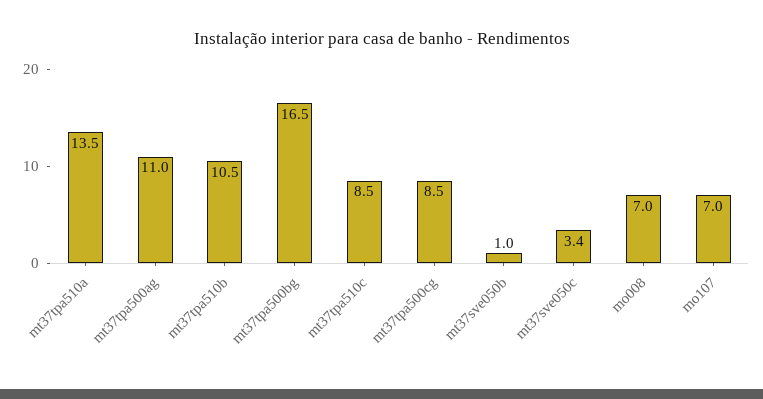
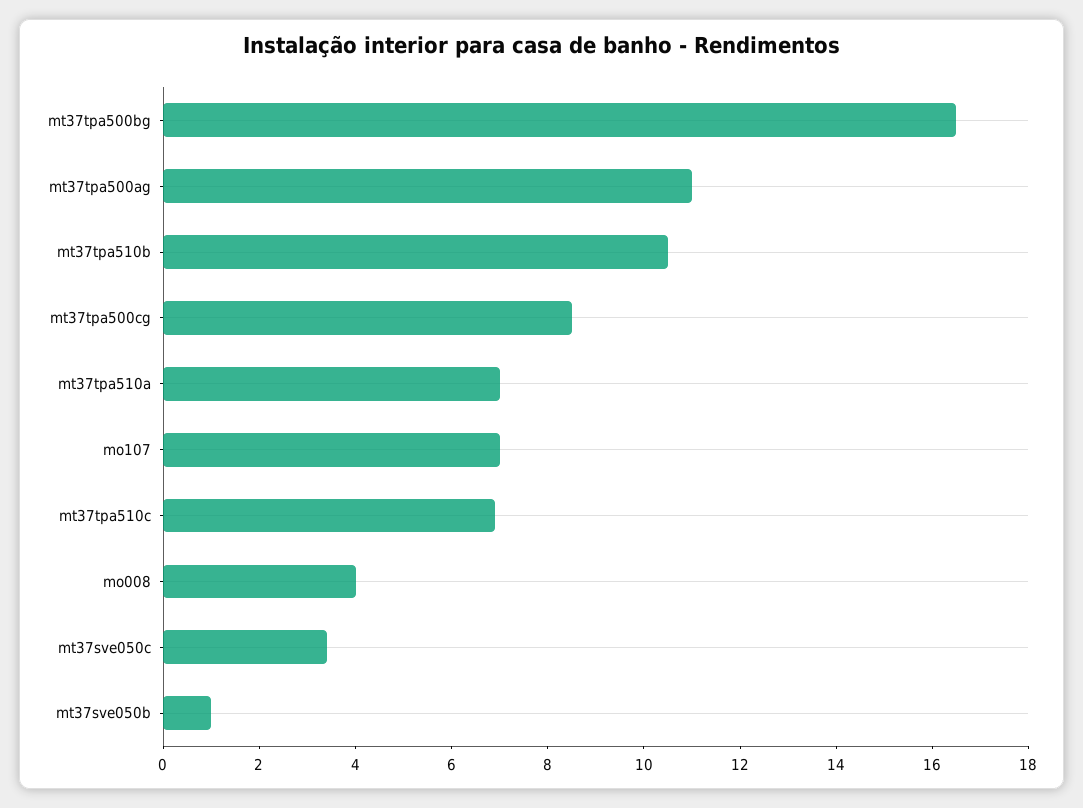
mt37tpa510a: 13.5 -> 7
mt37tpa510c: 8.5 -> 7
mo008: 7 -> 4

